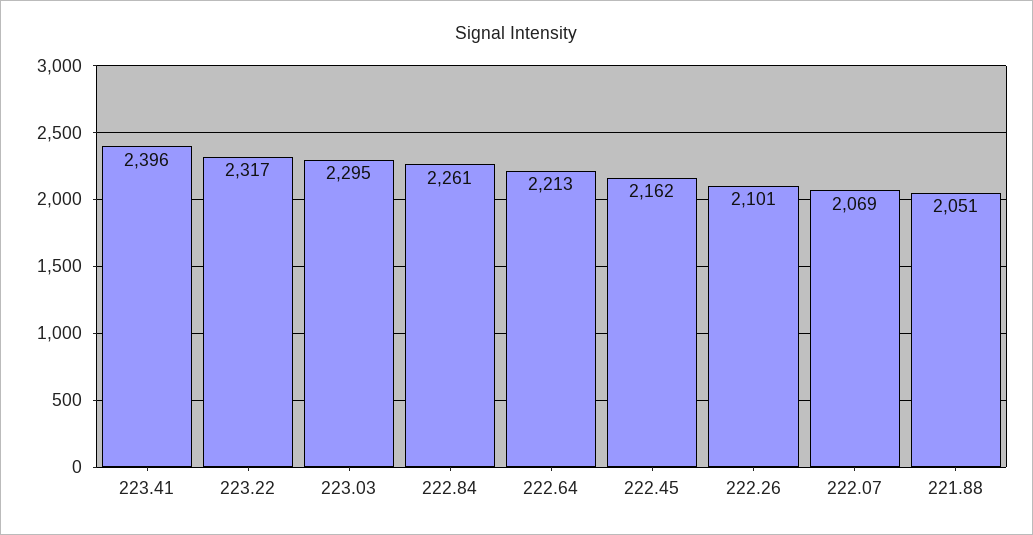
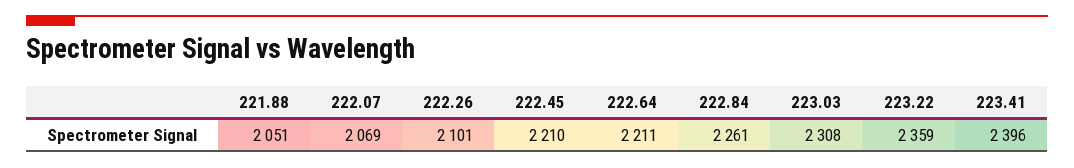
223.22: 2317 -> 2359
223.03: 2295 -> 2308
222.64: 2213 -> 2211
222.45: 2162 -> 2210

